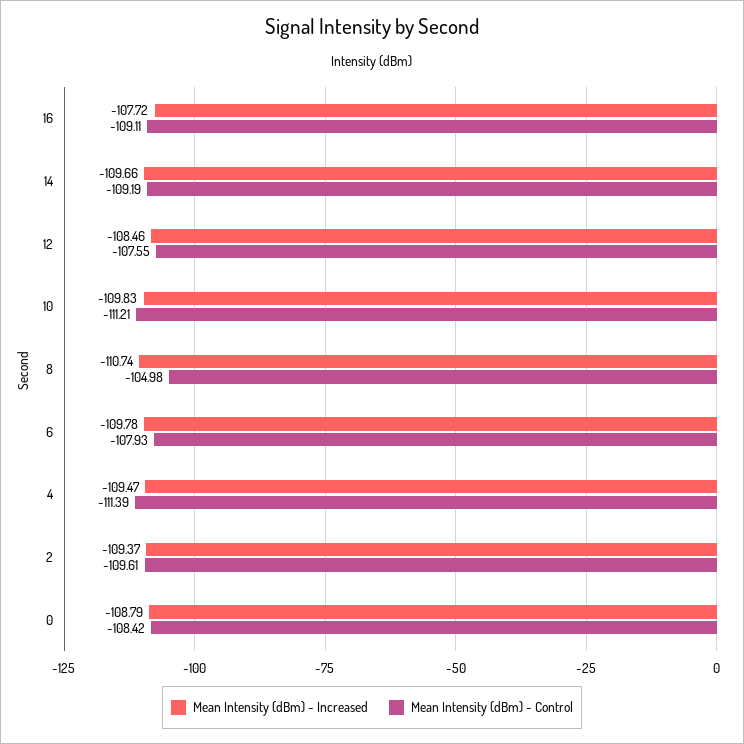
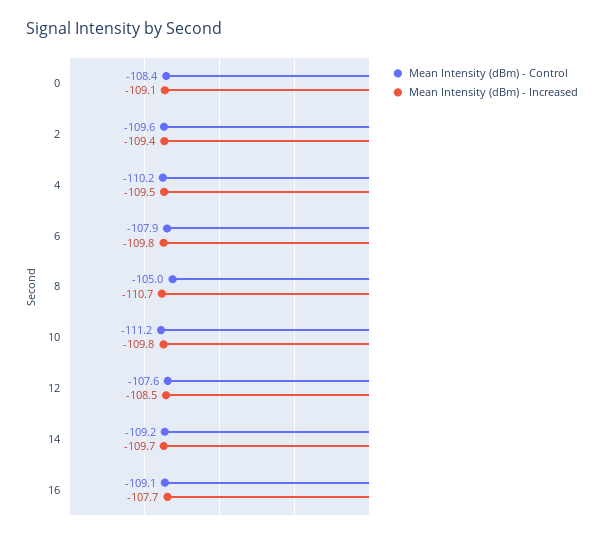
Mean Intensity (dBm) - Control, 4: -111.39 -> -110.2
Mean Intensity (dBm) - Increased, 0: -108.79 -> -109.1

